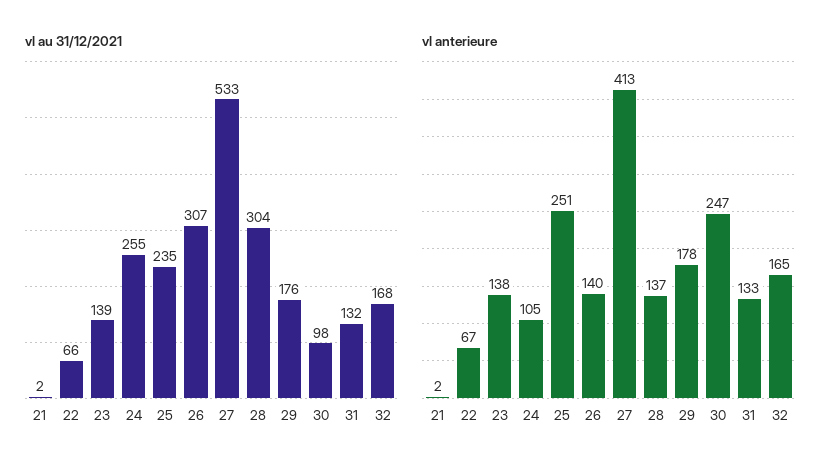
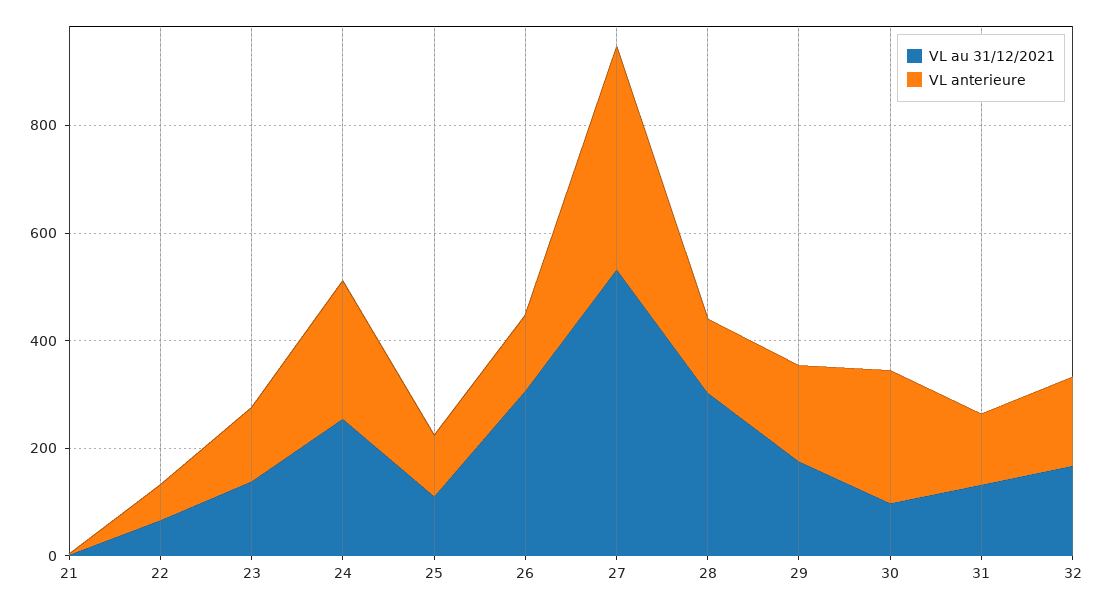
vl au 31/12/2021, 25: 235 -> 100
vl anterieure, 24: 105 -> 250
vl anterieure, 25: 251 -> 100

